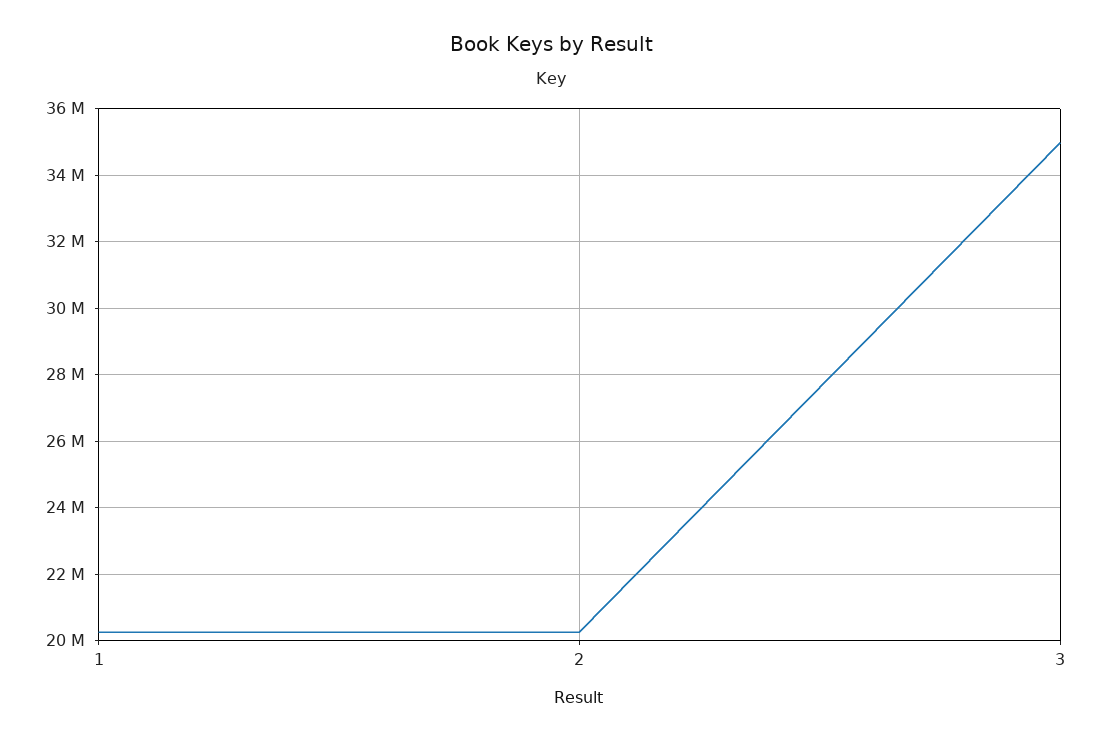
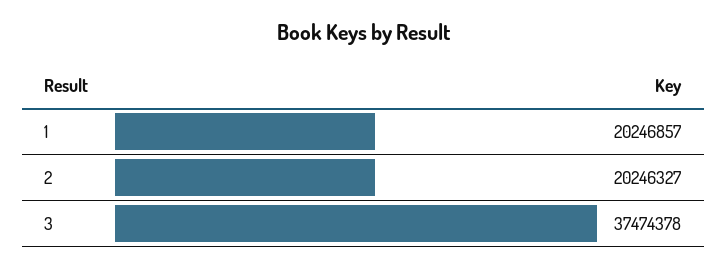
3: 35000000 -> 37474378

